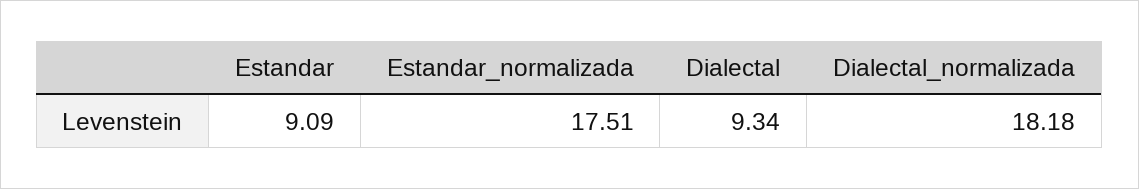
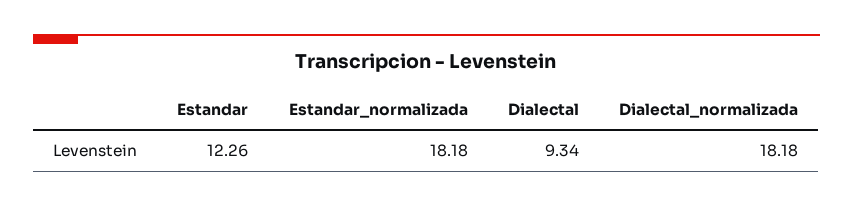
Estandar: 9.09 -> 12.26
Estandar_normalizada: 17.51 -> 18.18

